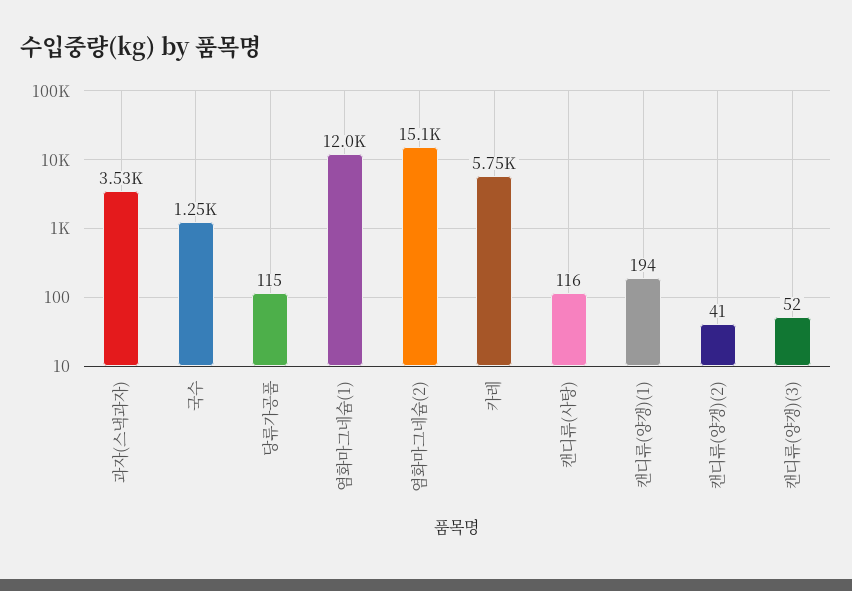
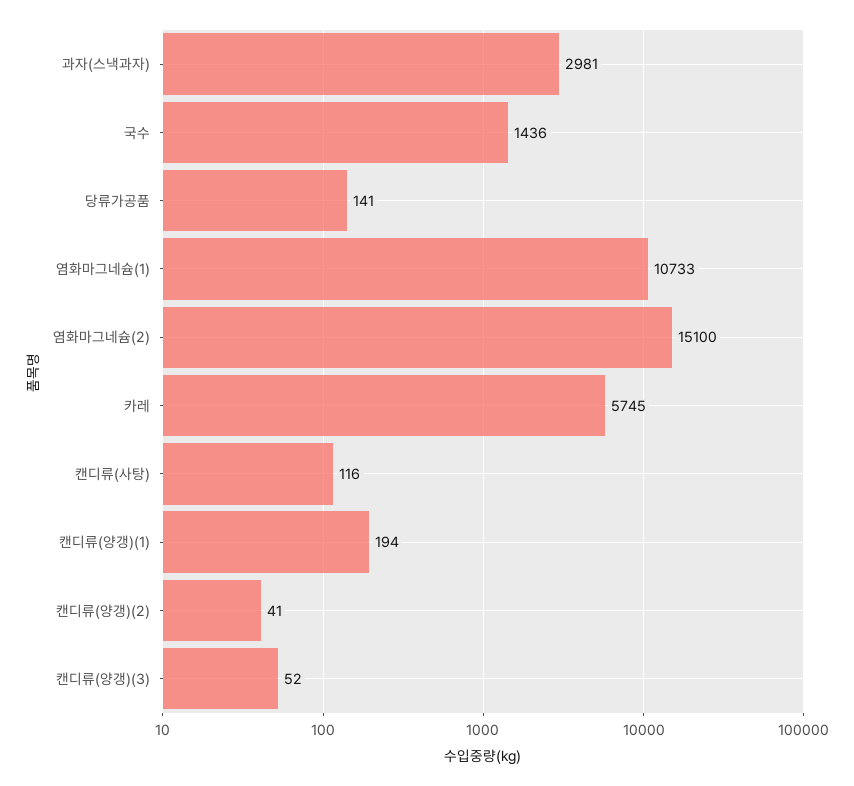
과자(스낵과자): 3530 -> 2981
국수: 1250 -> 1436
당류가공품: 115 -> 141
염화마그네슘(1): 12000 -> 10733

